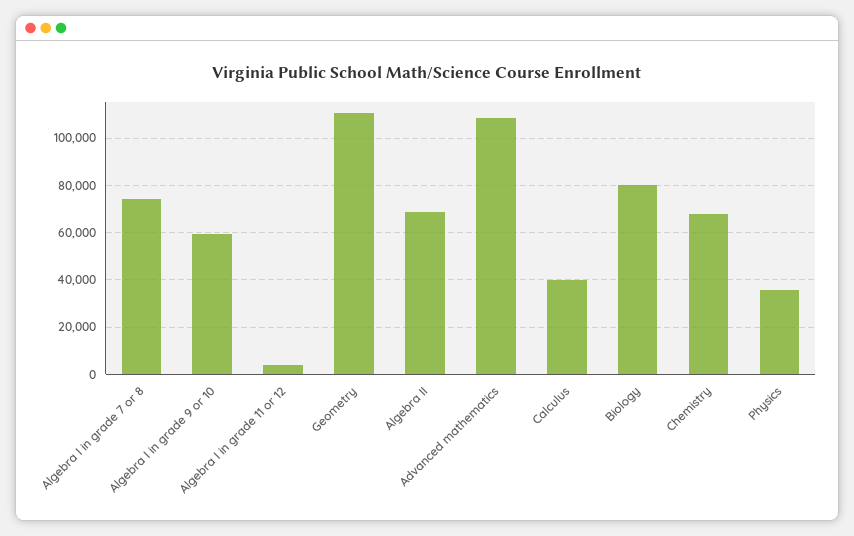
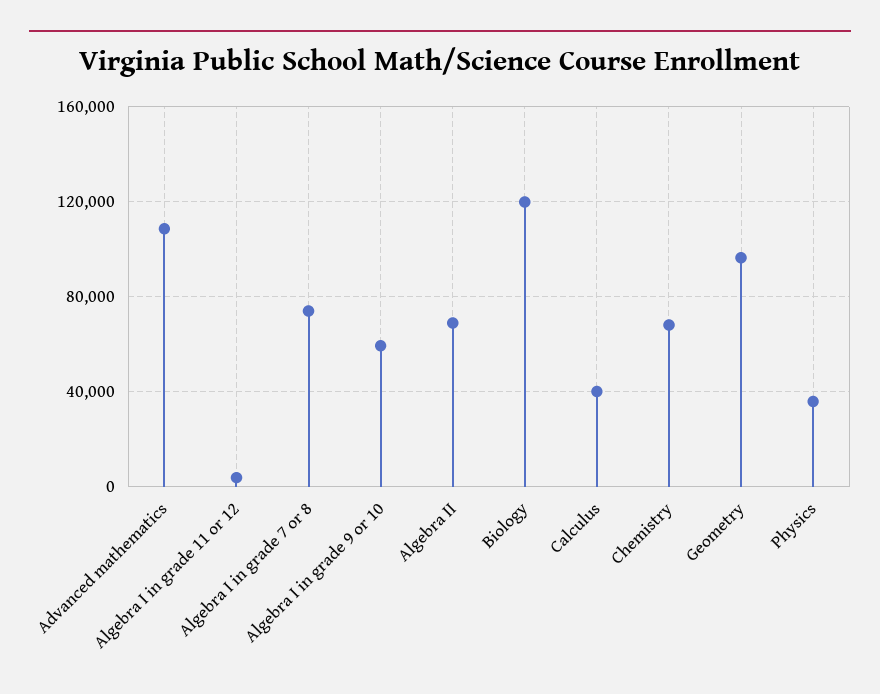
Geometry: 110000 -> 95000
Biology: 80000 -> 120000

